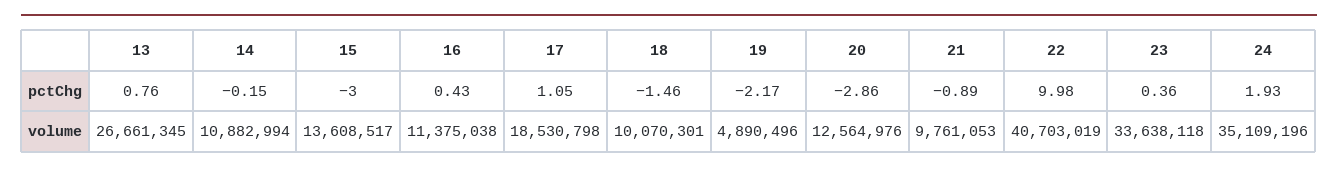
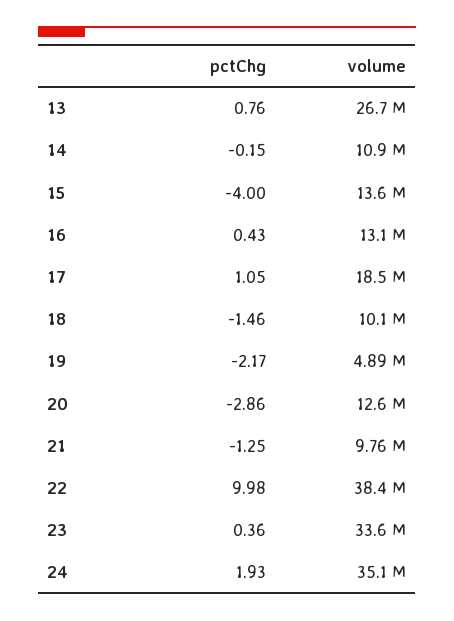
15, pctChg: -3 -> -4
21, pctChg: -0.89 -> -1.25
16, volume: 11375038 -> 13100000
22, volume: 40703019 -> 38400000

